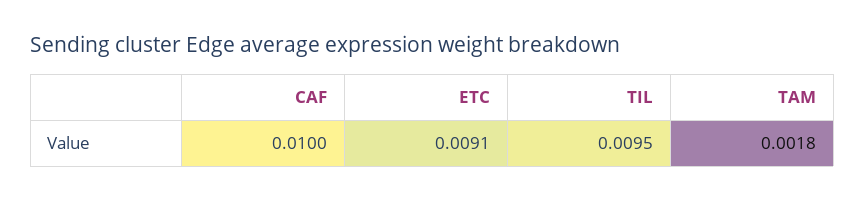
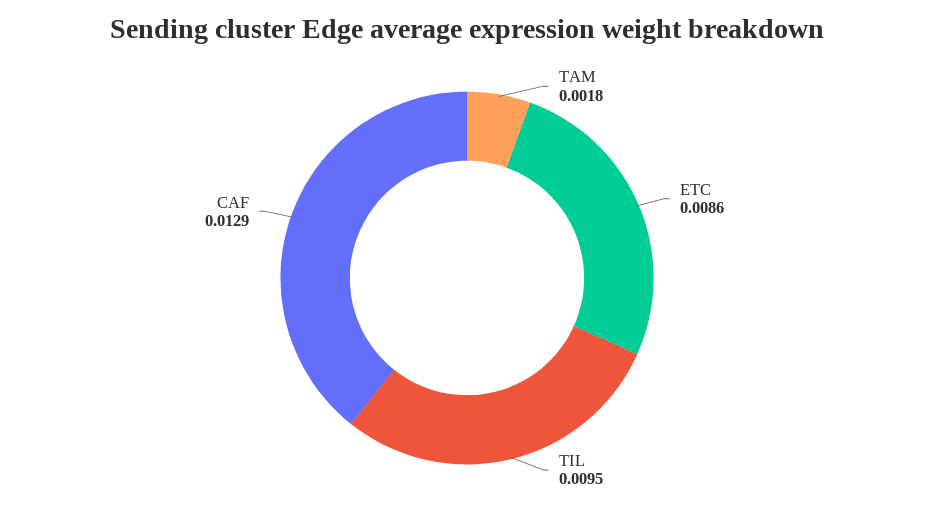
CAF: 0.01 -> 0.0129
ETC: 0.0091 -> 0.0086

